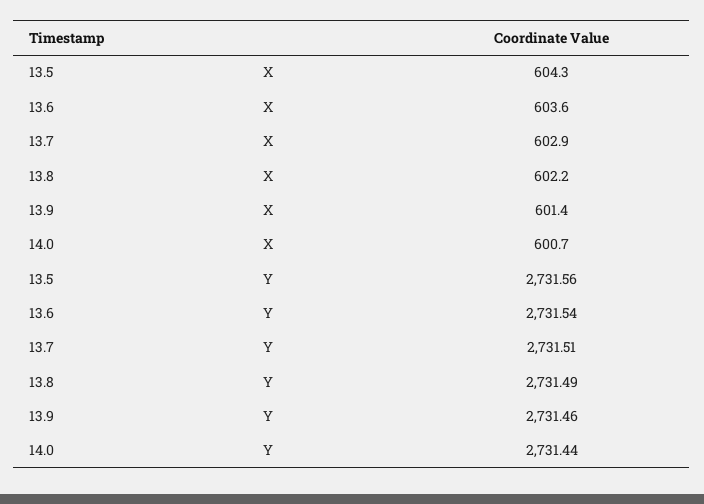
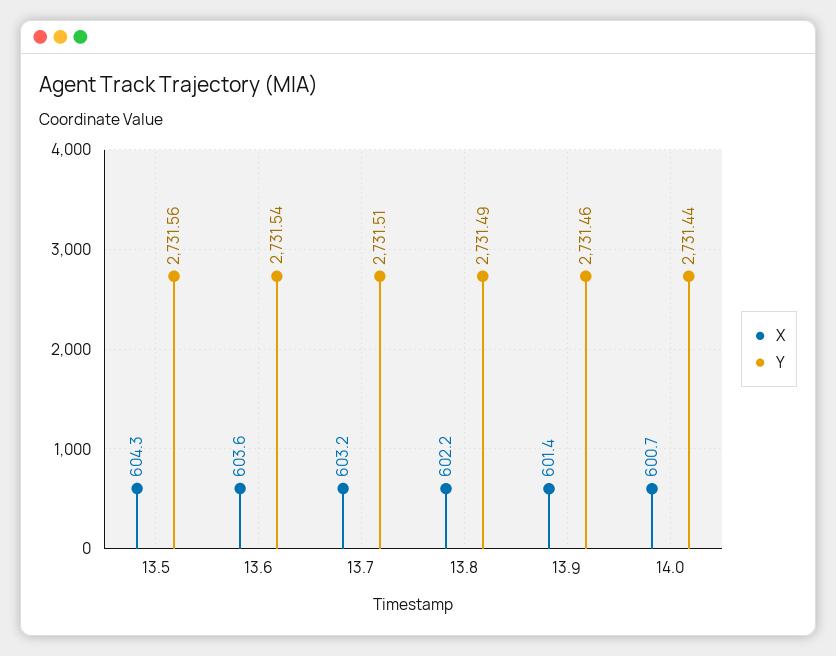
X, 13.7: 602.9 -> 603.2

